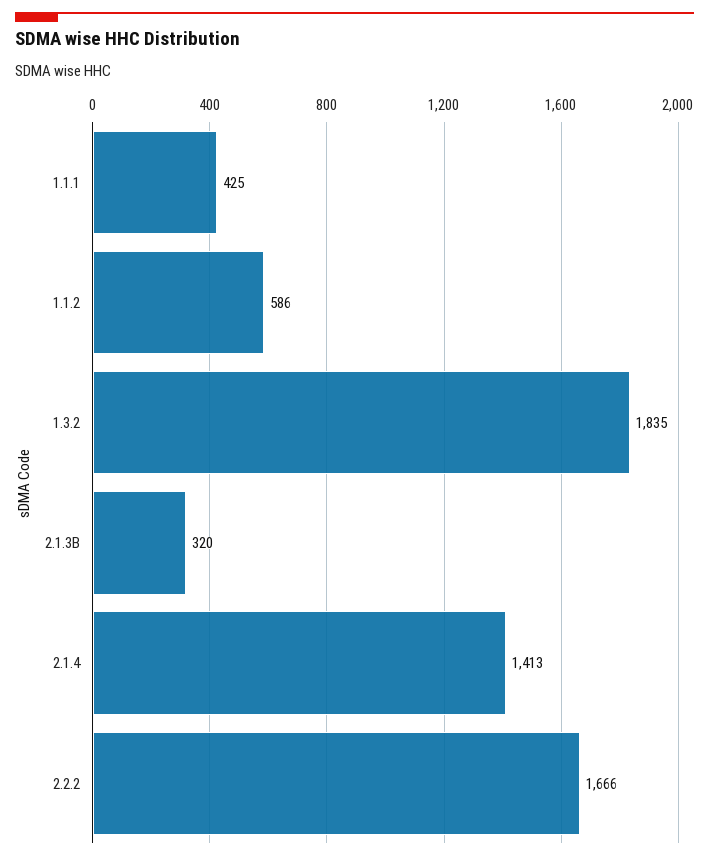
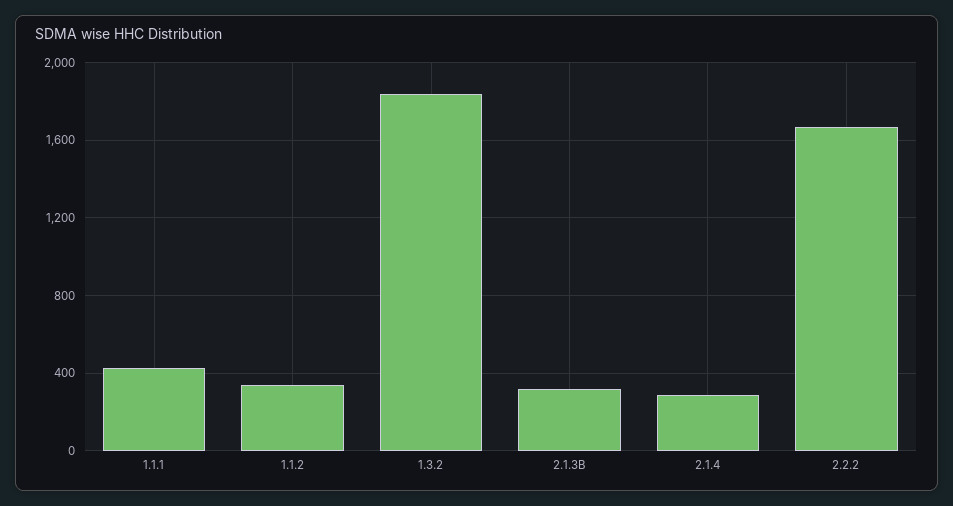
1.1.2: 586 -> 350
2.1.4: 1413 -> 300

